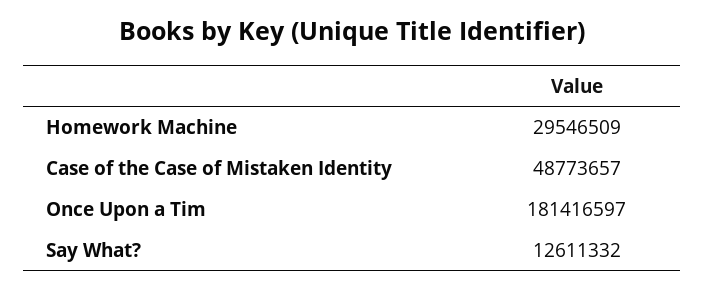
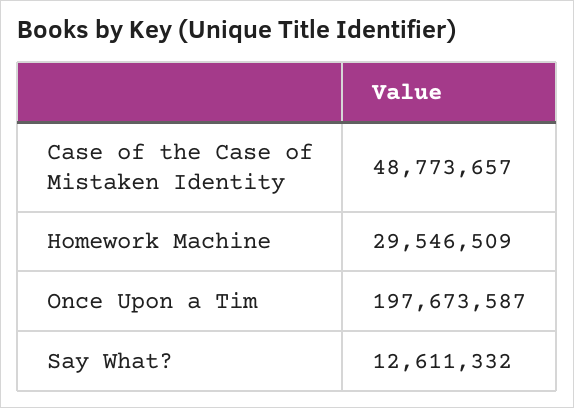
Once Upon a Tim: 181416597 -> 197673587

